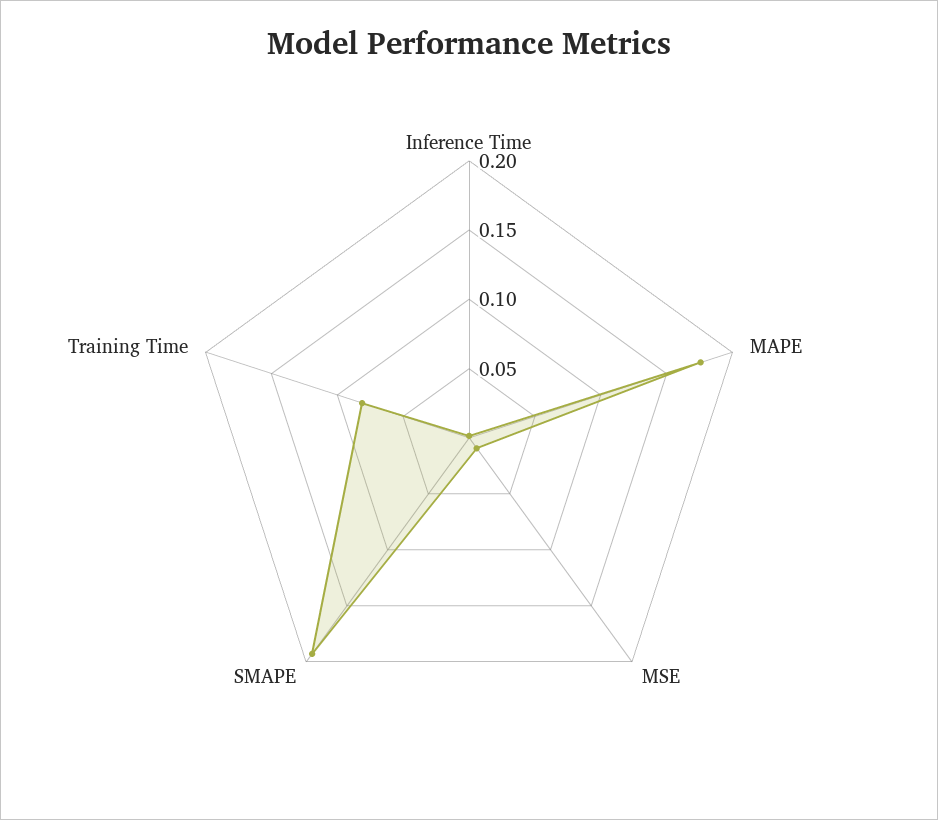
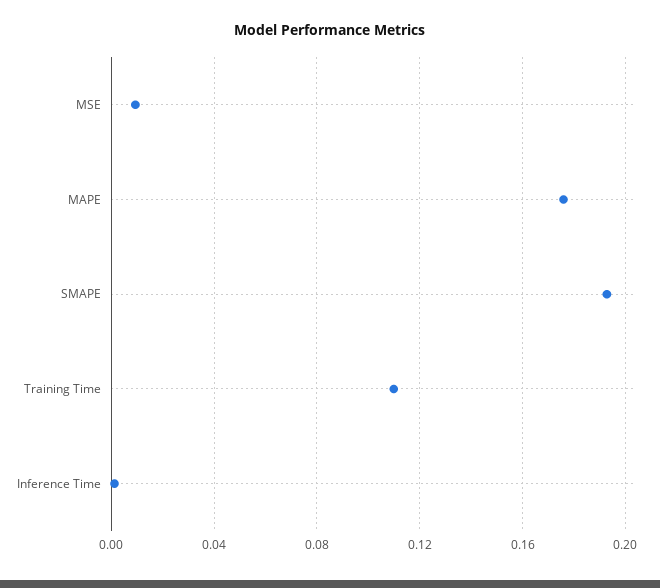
Training Time: 0.08 -> 0.11

